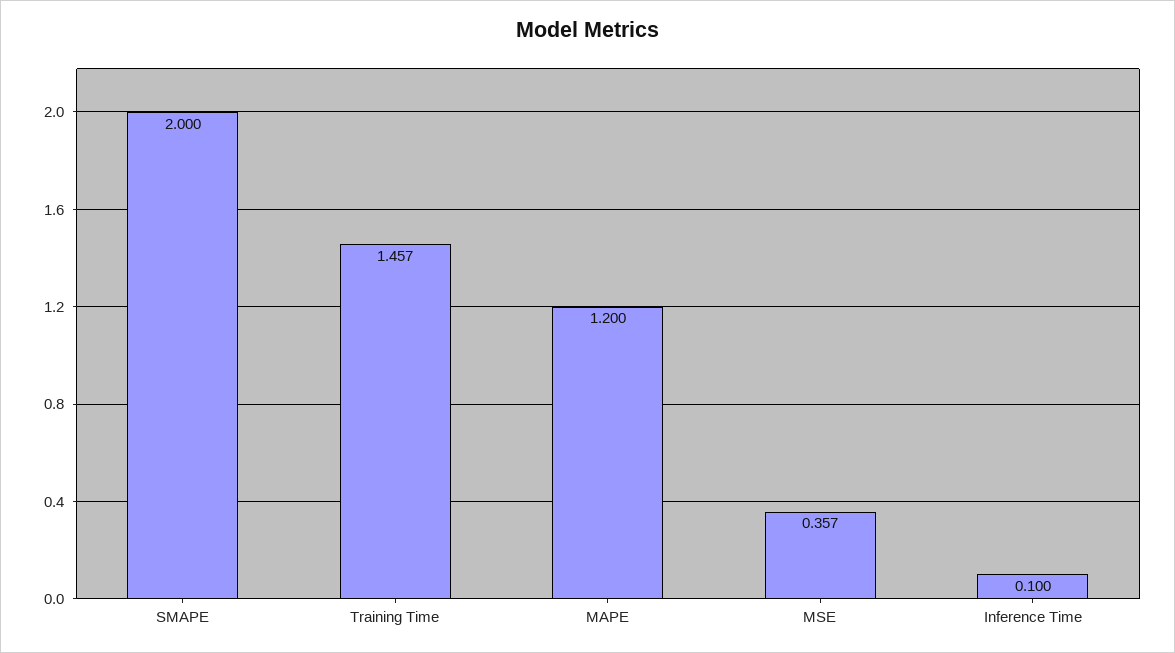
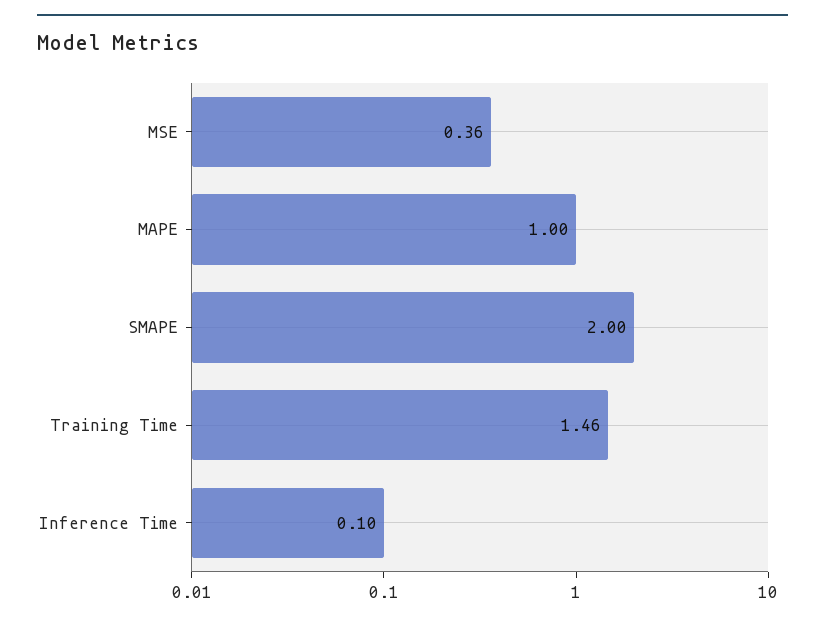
MAPE: 1.2 -> 1

